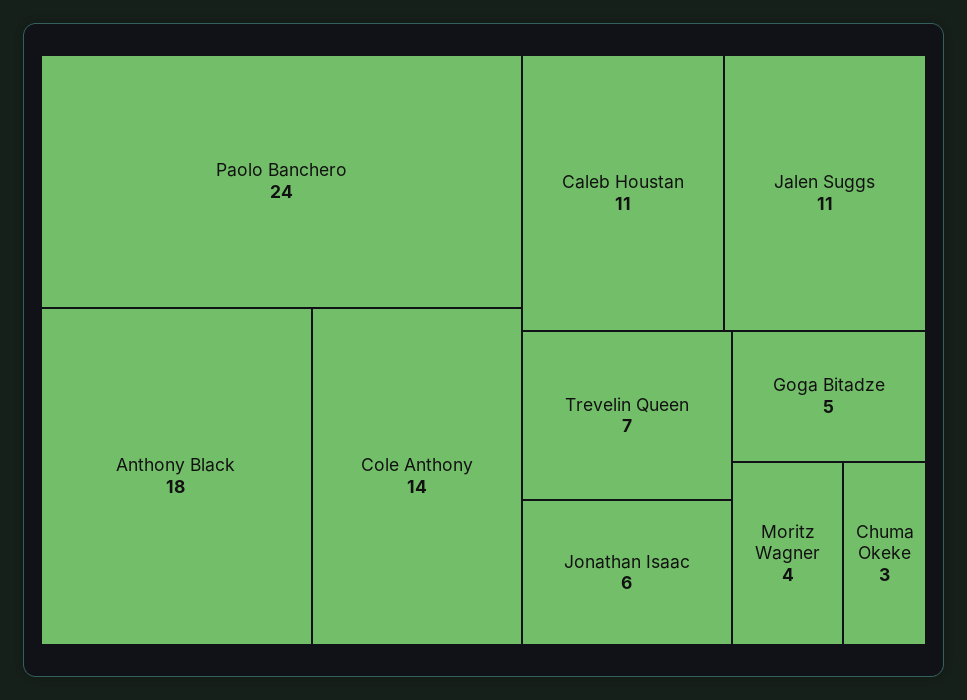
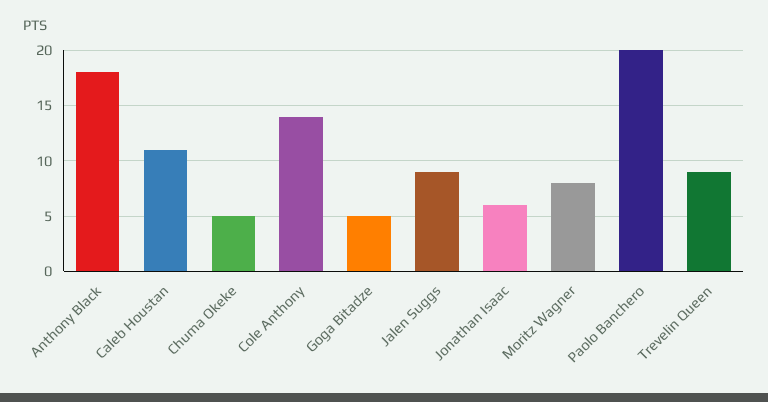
Paolo Banchero: 24 -> 20
Jalen Suggs: 11 -> 9
Trevelin Queen: 7 -> 9
Moritz Wagner: 4 -> 8
Chuma Okeke: 3 -> 5

